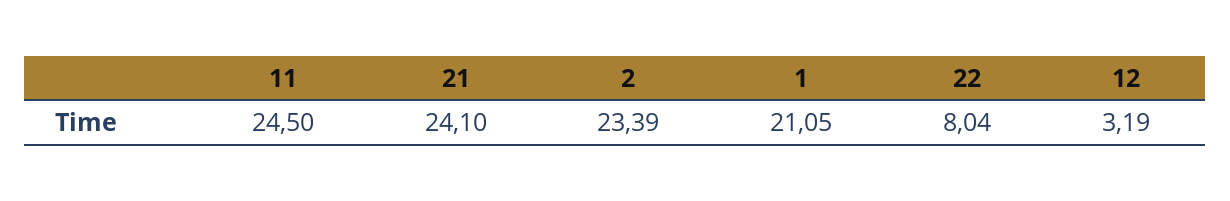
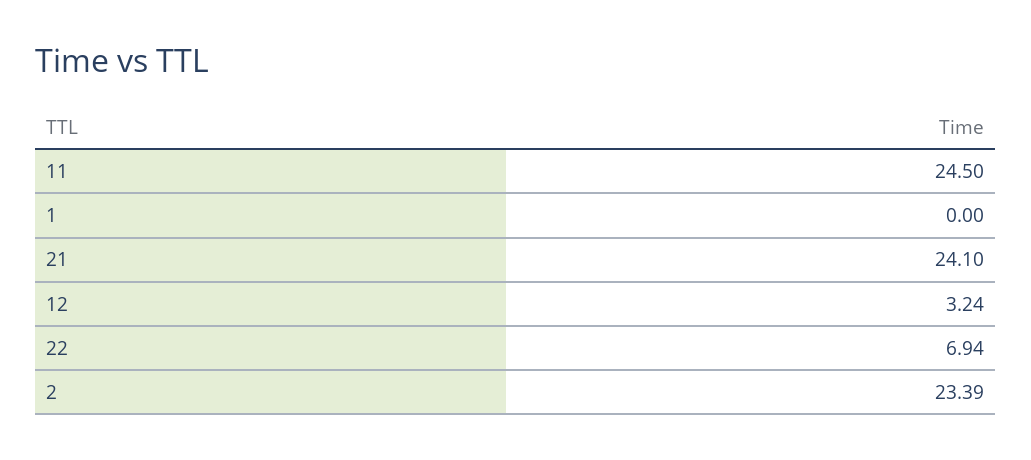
1: 21.05 -> 0
22: 8.04 -> 6.94
12: 3.19 -> 3.24

